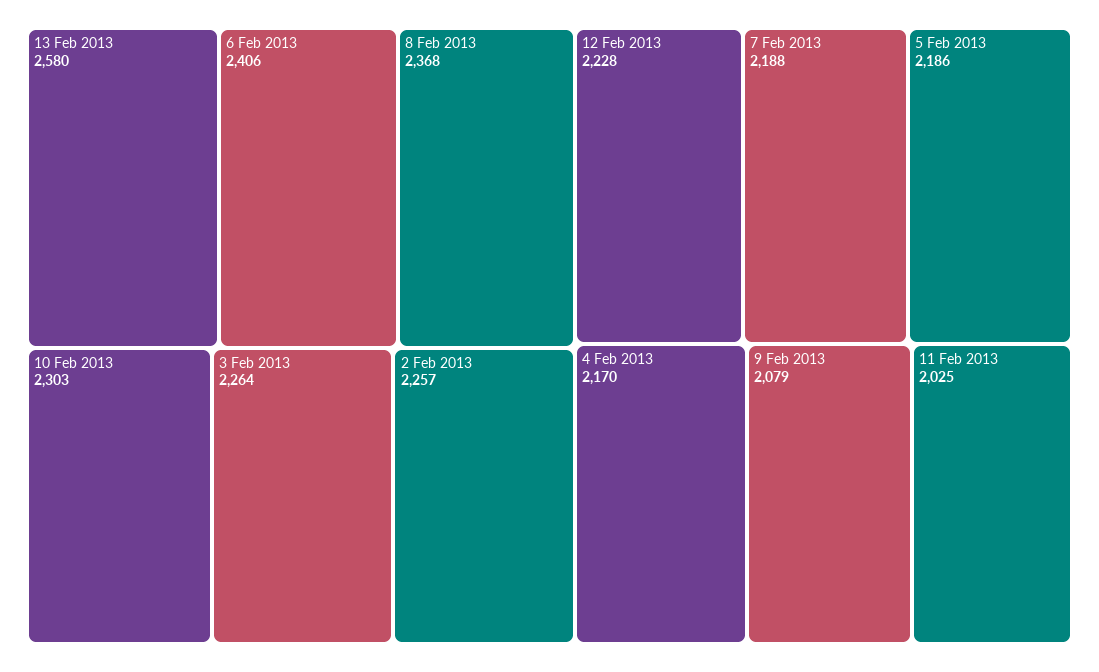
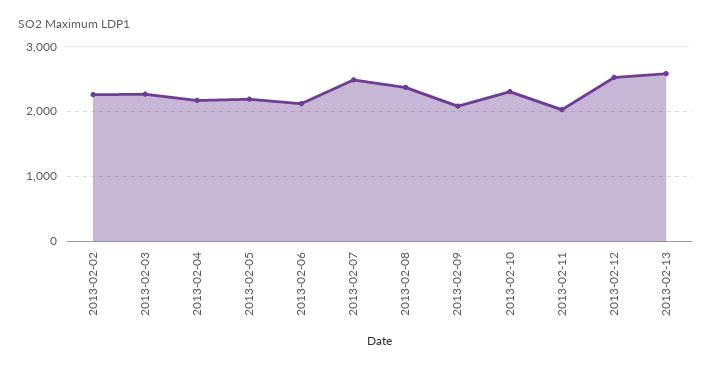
6 Feb 2013: 2406 -> 2100
12 Feb 2013: 2228 -> 2500
7 Feb 2013: 2188 -> 2500

